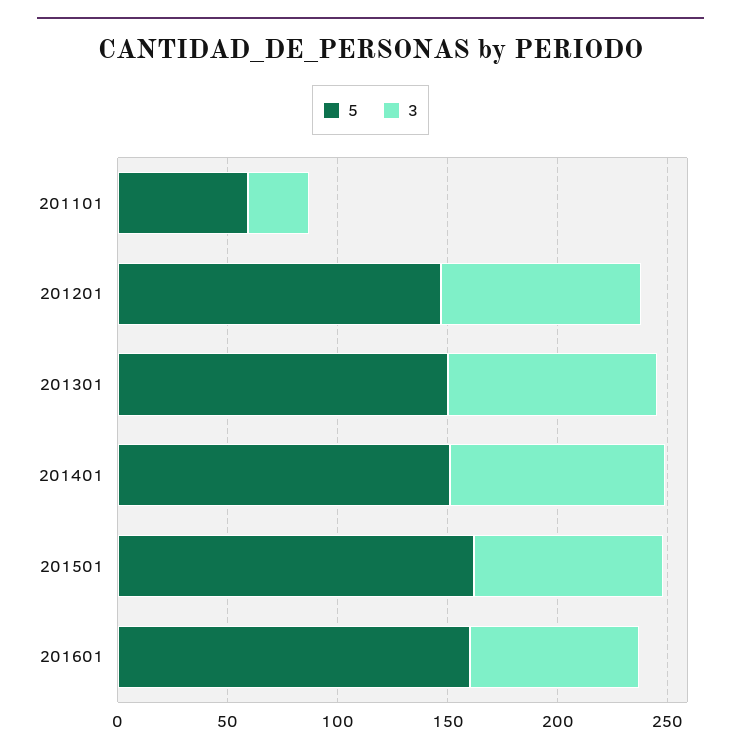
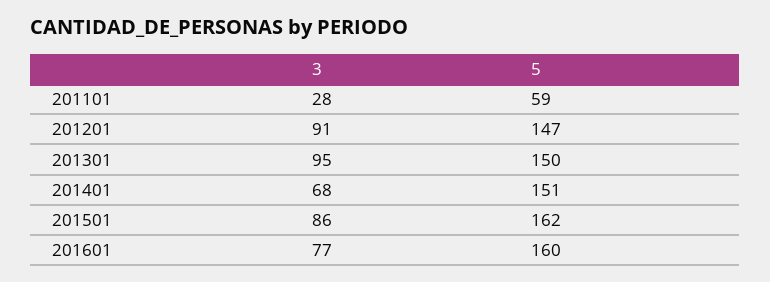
3, 201401: 100 -> 68

